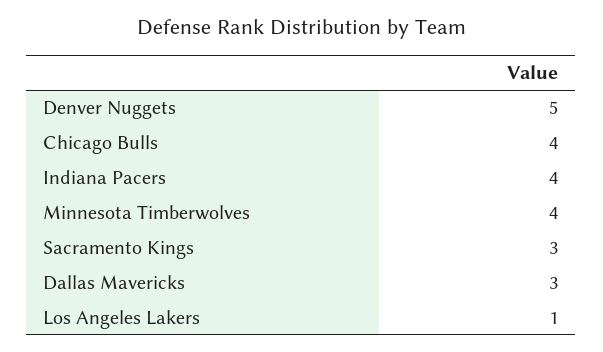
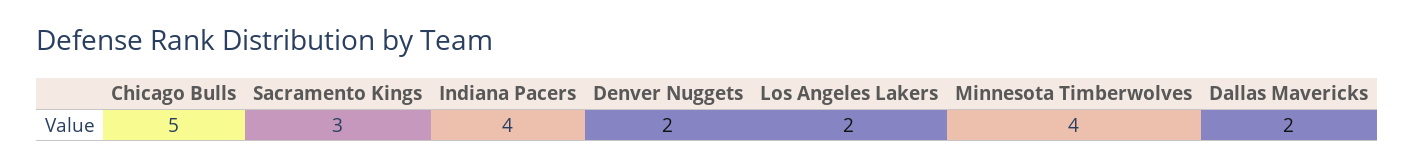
Denver Nuggets: 5 -> 2
Chicago Bulls: 4 -> 5
Dallas Mavericks: 3 -> 2
Los Angeles Lakers: 1 -> 2

